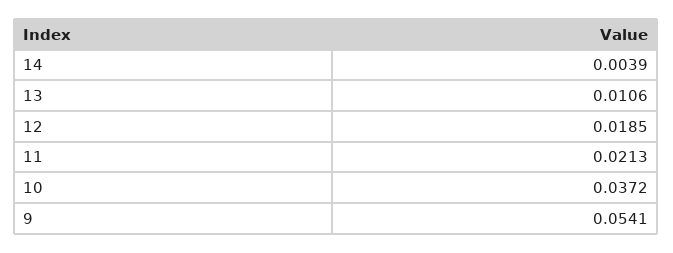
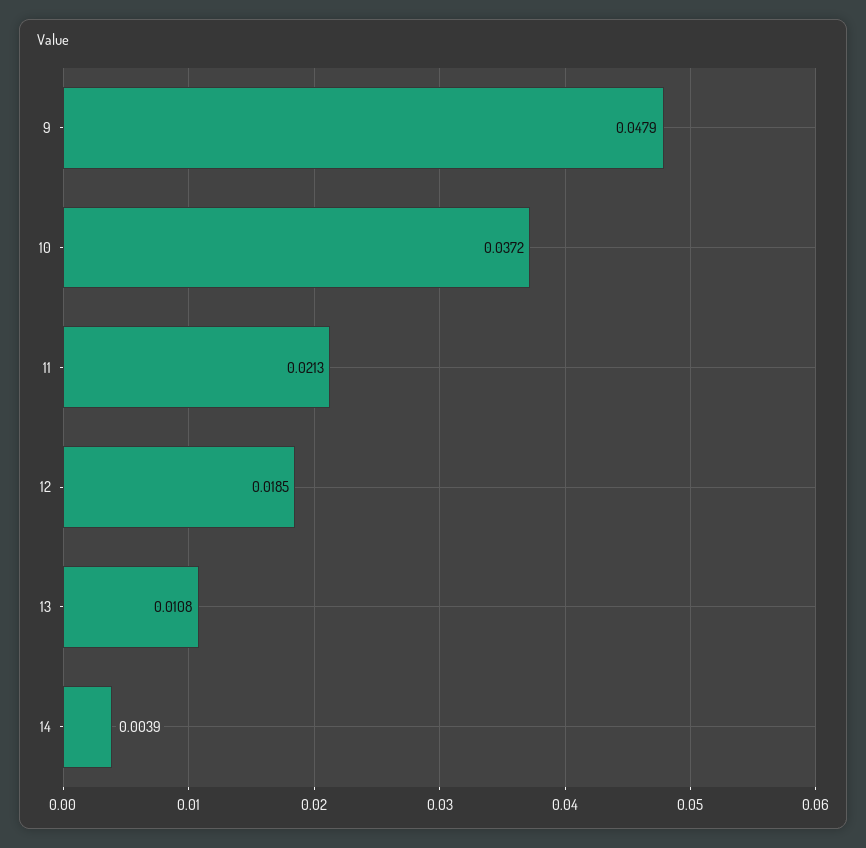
13: 0.0106 -> 0.0108
9: 0.0541 -> 0.0479

